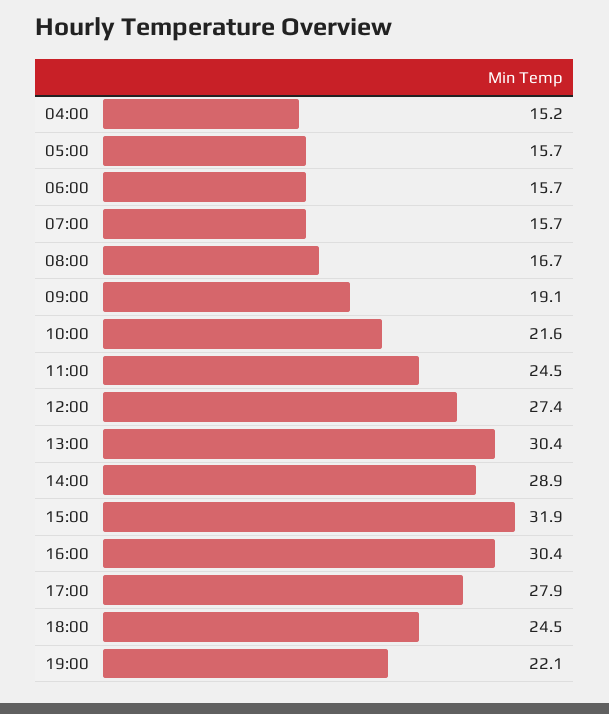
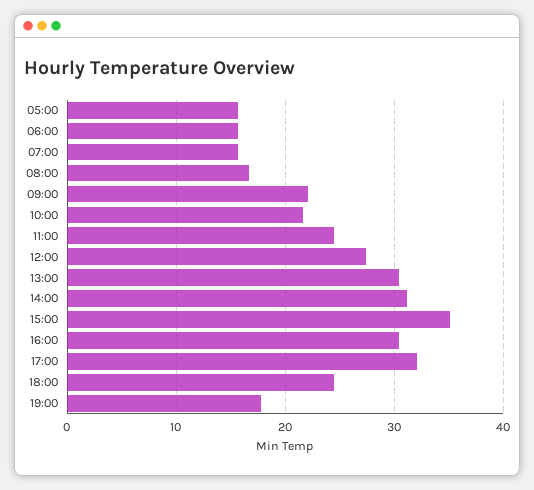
04:00: 15.2 -> none
09:00: 19.1 -> 22
14:00: 28.9 -> 31
15:00: 31.9 -> 35
17:00: 27.9 -> 32
19:00: 22.1 -> 18

